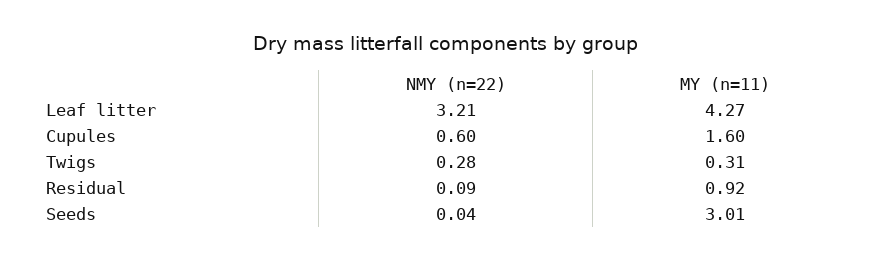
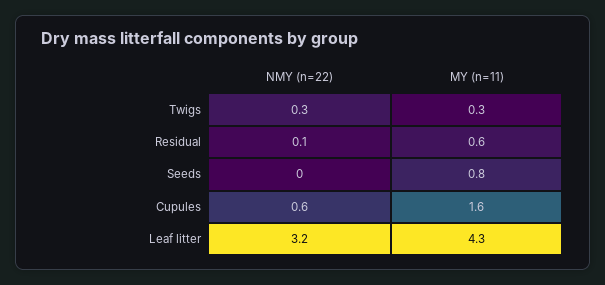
MY (n=11), Residual: 0.92 -> 0.6
MY (n=11), Seeds: 3.01 -> 0.8

